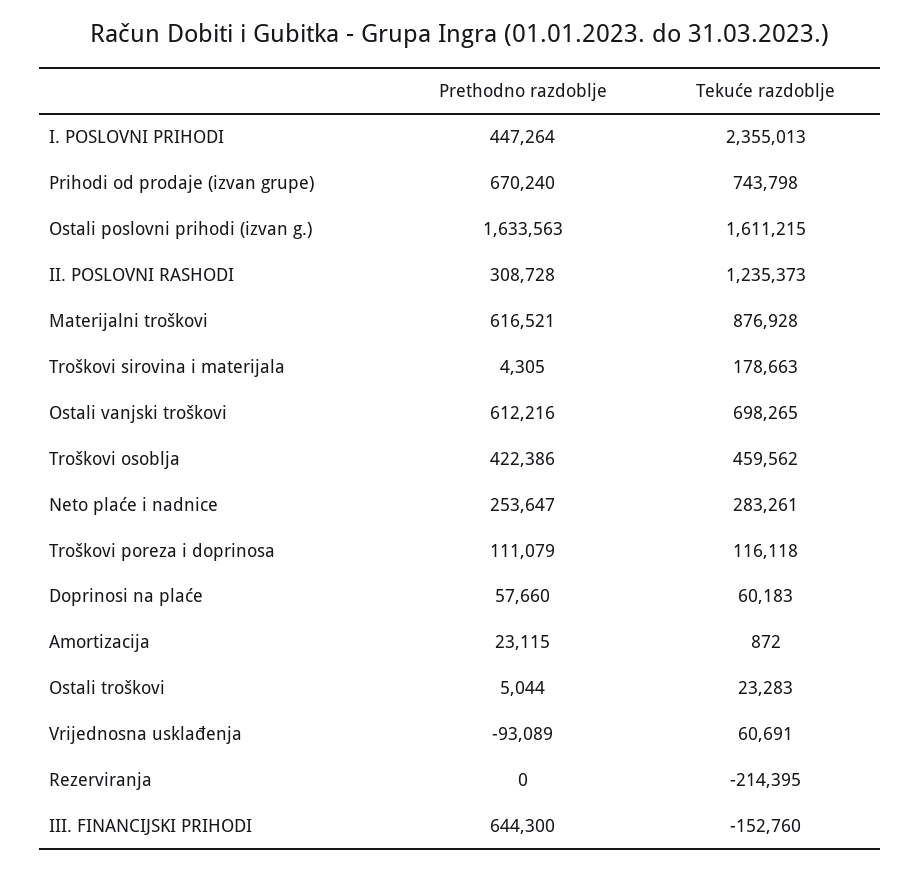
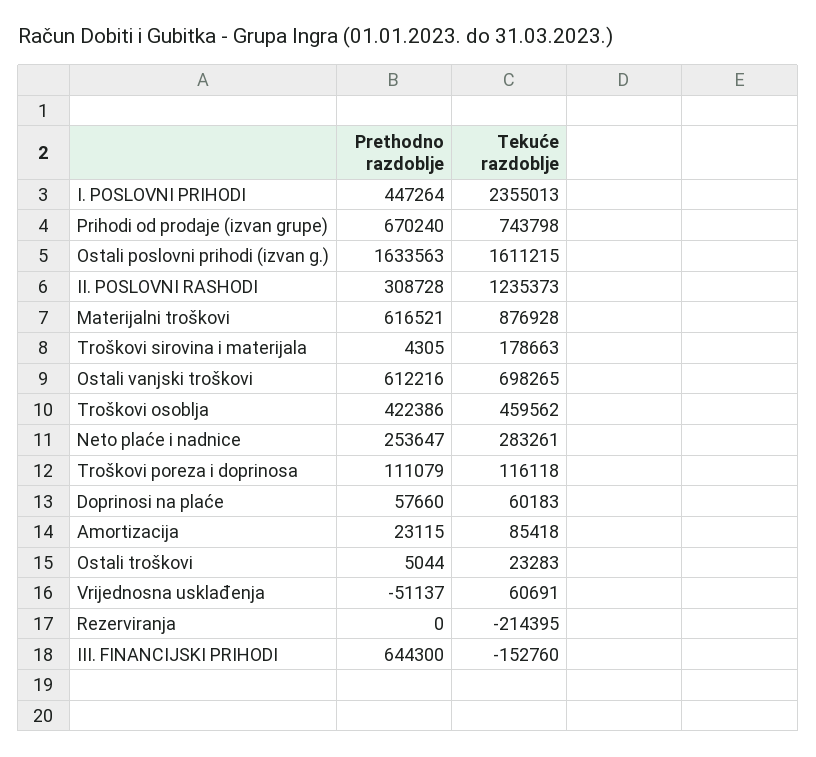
Tekuće razdoblje, Amortizacija: 872 -> 85418
Prethodno razdoblje, Vrijednosna usklađenja: -93089 -> -51137

